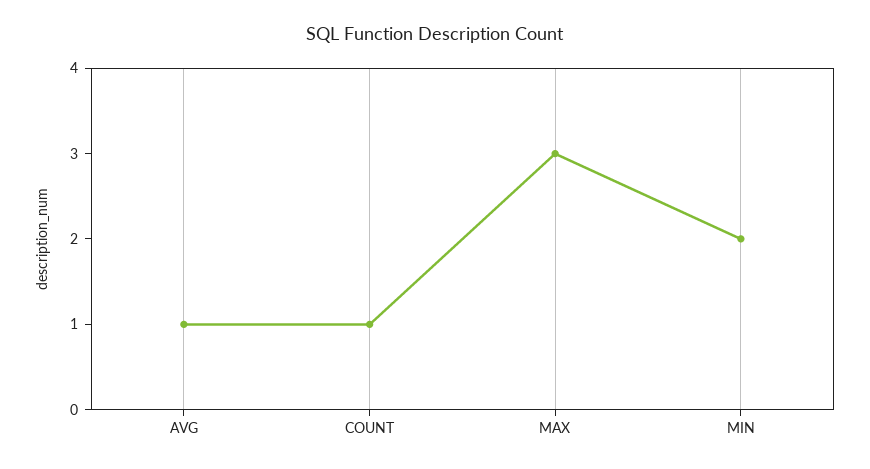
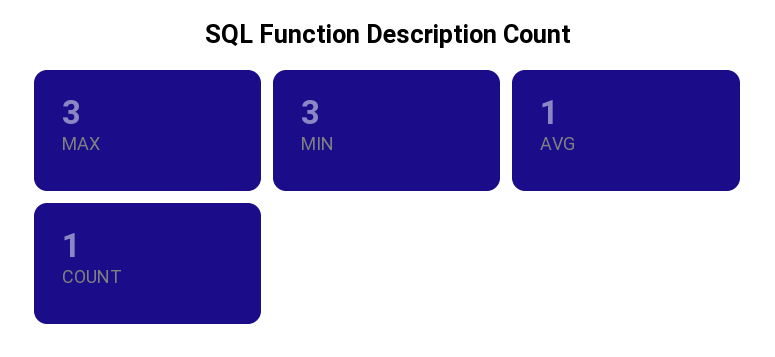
MIN: 2 -> 3

